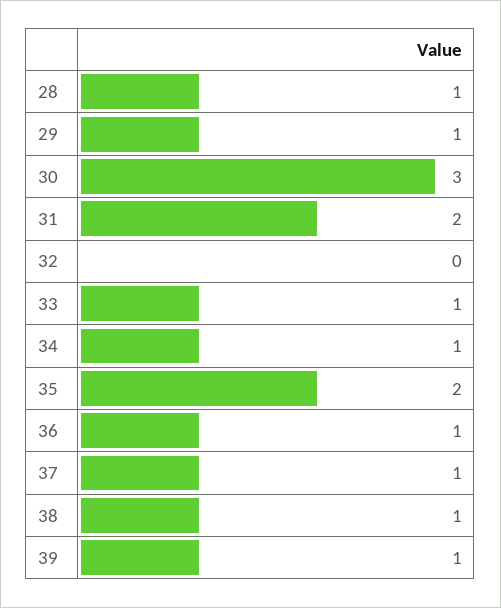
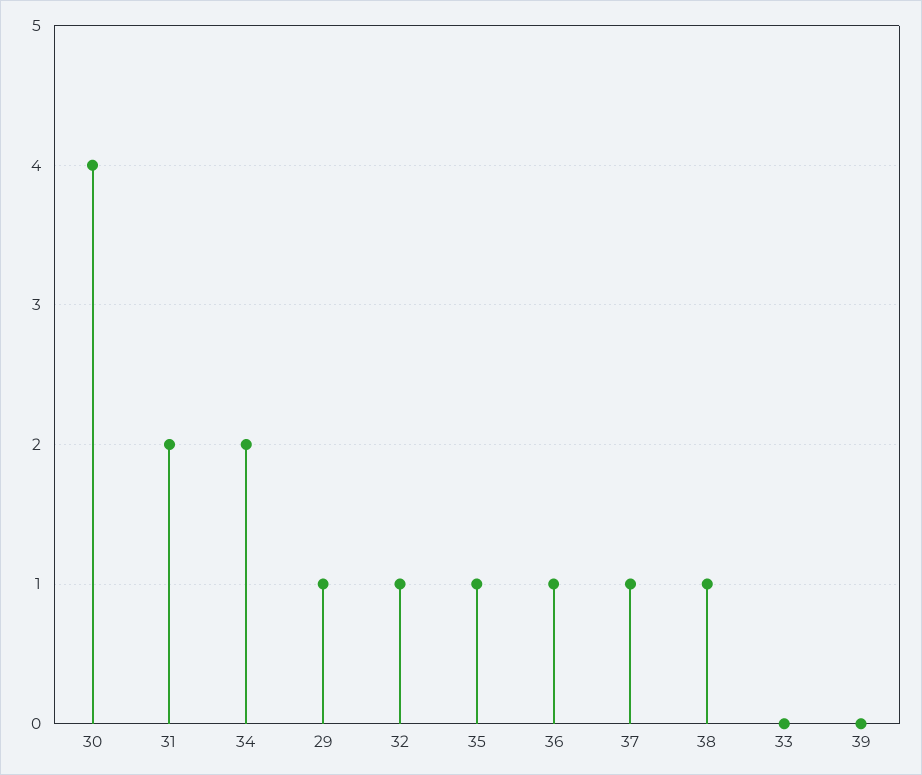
28: 1 -> none
30: 3 -> 4
32: 0 -> 1
33: 1 -> 0
34: 1 -> 2
35: 2 -> 1
39: 1 -> 0

